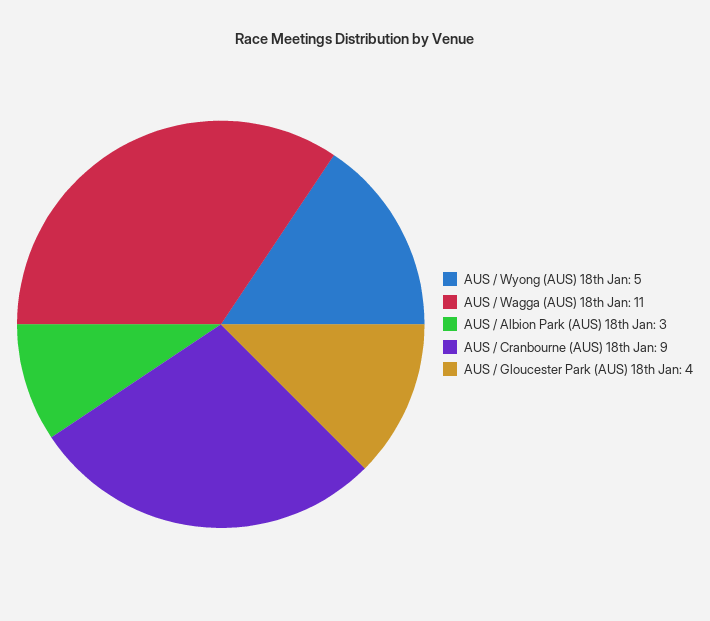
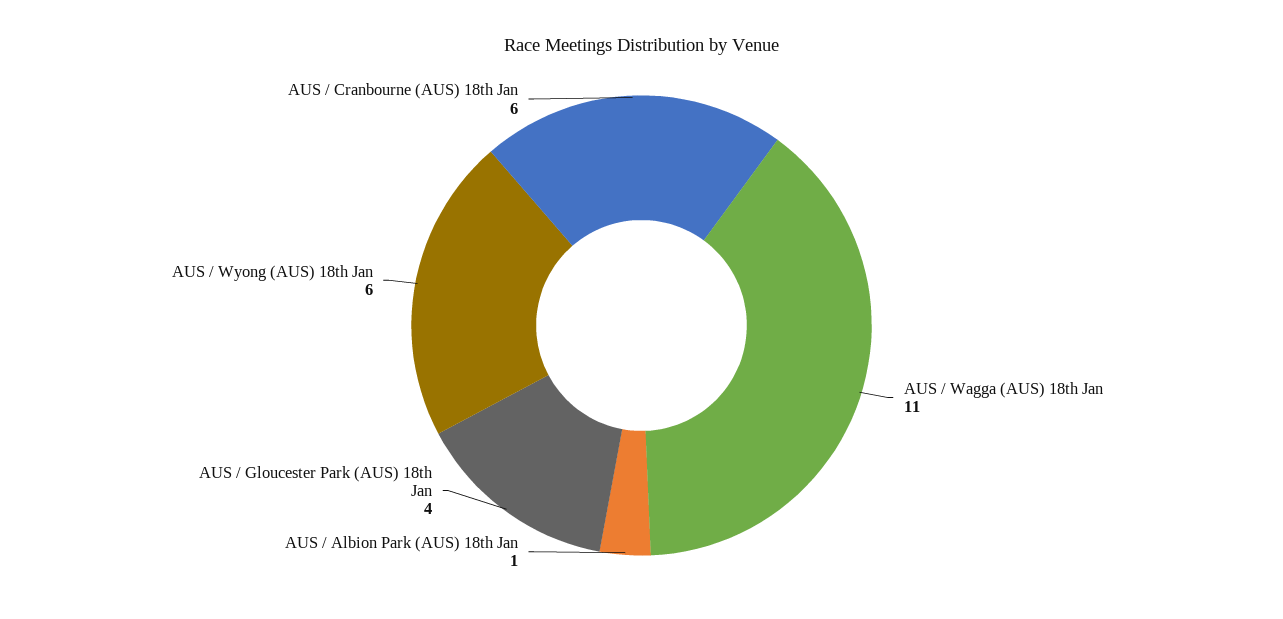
AUS / Wyong (AUS) 18th Jan: 5 -> 6
AUS / Albion Park (AUS) 18th Jan: 3 -> 1
AUS / Cranbourne (AUS) 18th Jan: 9 -> 6

